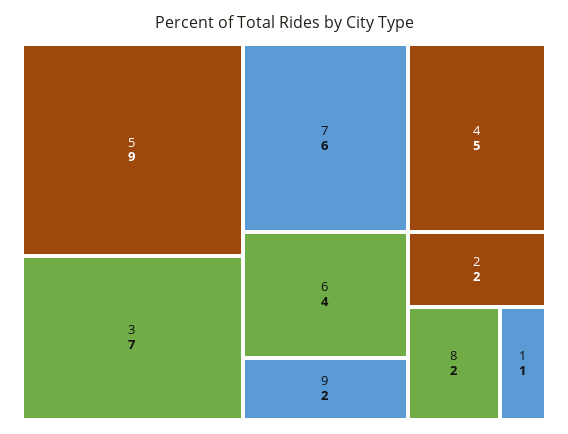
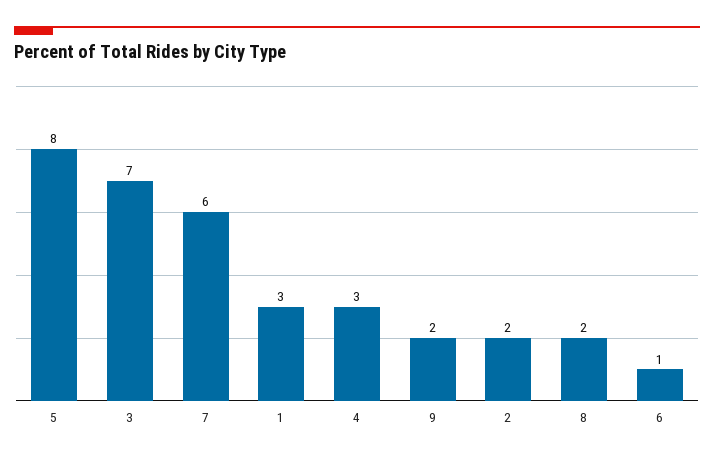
5: 9 -> 8
4: 5 -> 3
6: 4 -> 1
1: 1 -> 3

